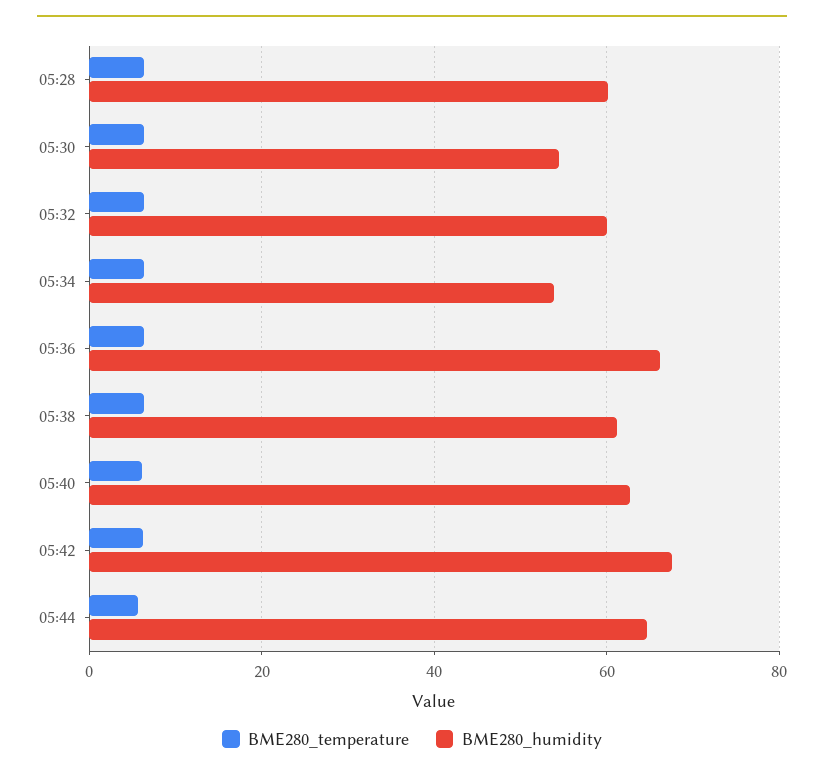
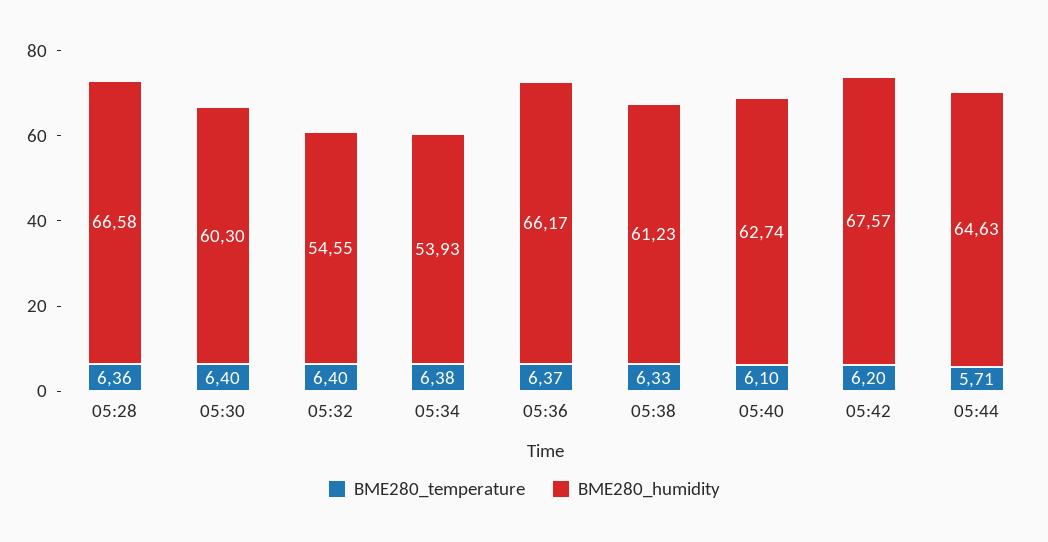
BME280_humidity, 05:28: 60 -> 66.58
BME280_humidity, 05:30: 54 -> 60.3
BME280_humidity, 05:32: 60 -> 54.55

